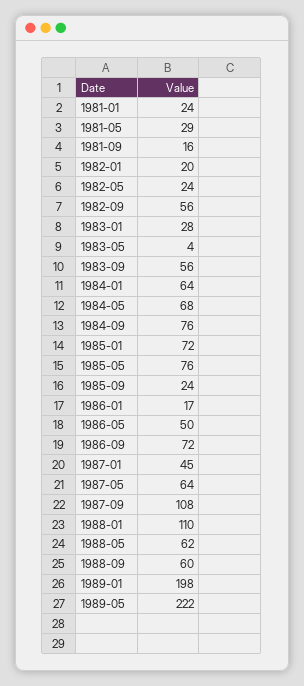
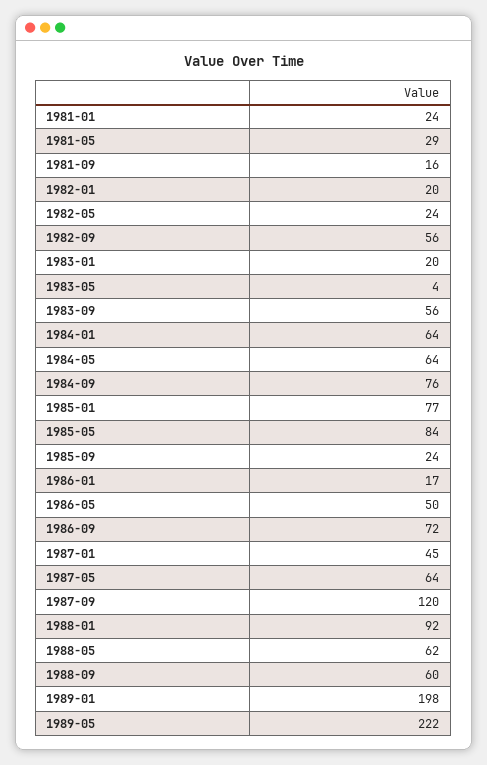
1983-01: 28 -> 20
1984-05: 68 -> 64
1985-01: 72 -> 77
1985-05: 76 -> 84
1987-09: 108 -> 120
1988-01: 110 -> 92

